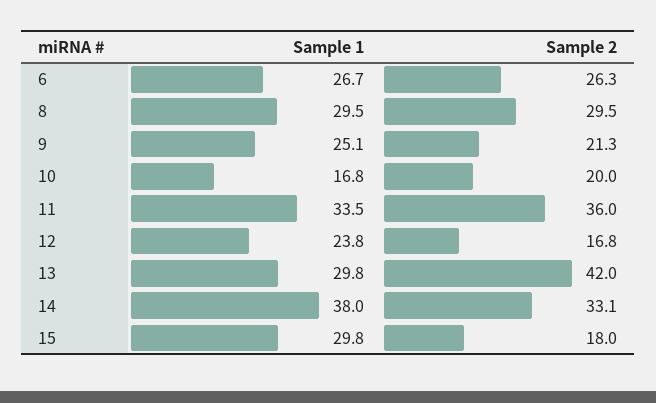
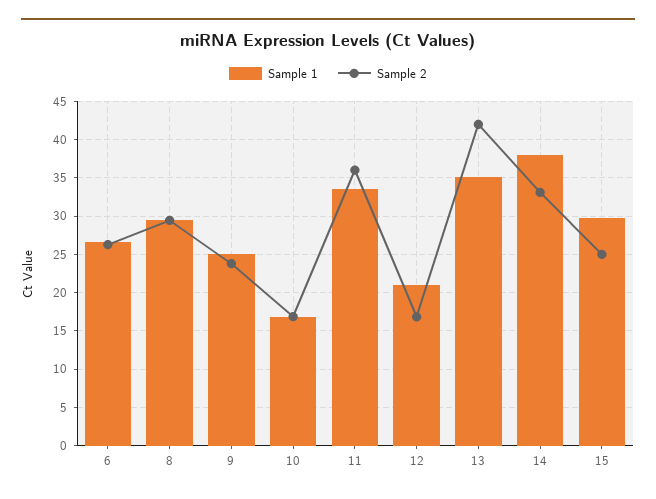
Sample 2, 9: 21.3 -> 24
Sample 2, 10: 20 -> 17
Sample 1, 12: 23.8 -> 21
Sample 1, 13: 29.8 -> 35
Sample 2, 15: 18 -> 25

